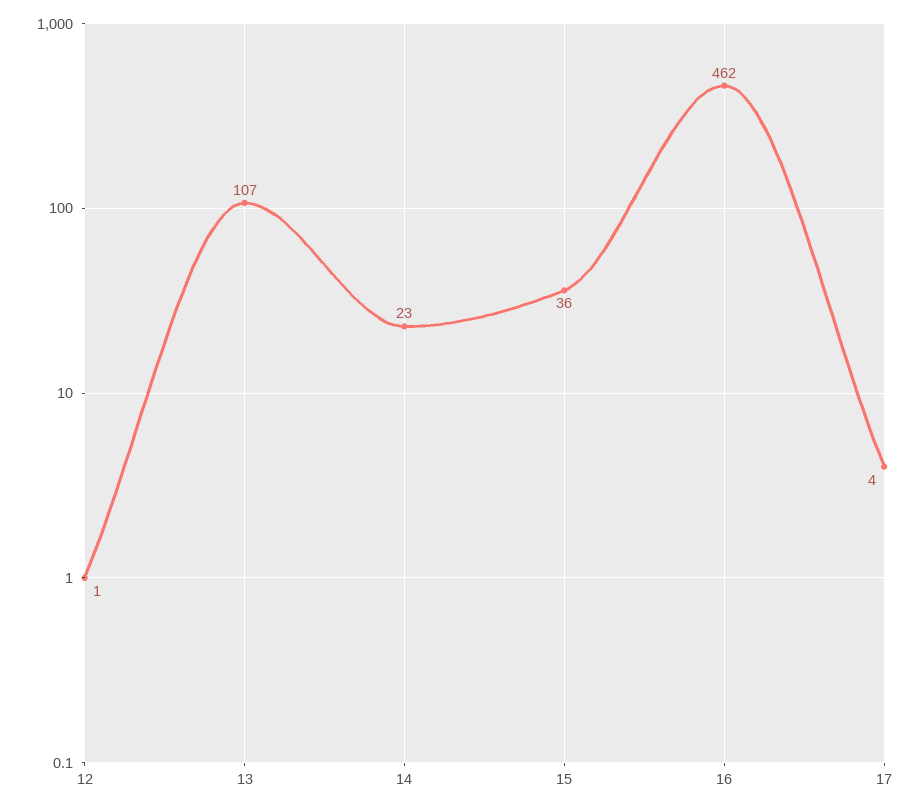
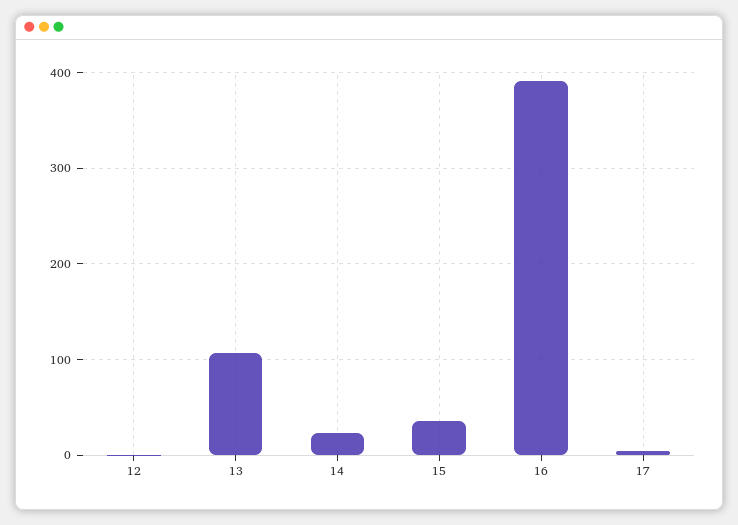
16: 462 -> 390

